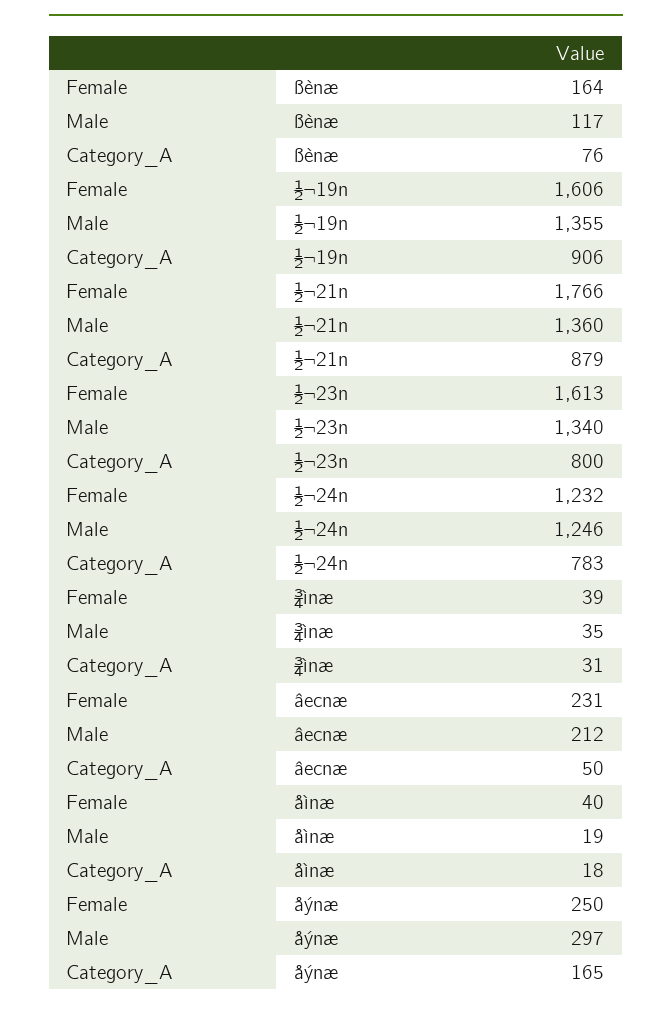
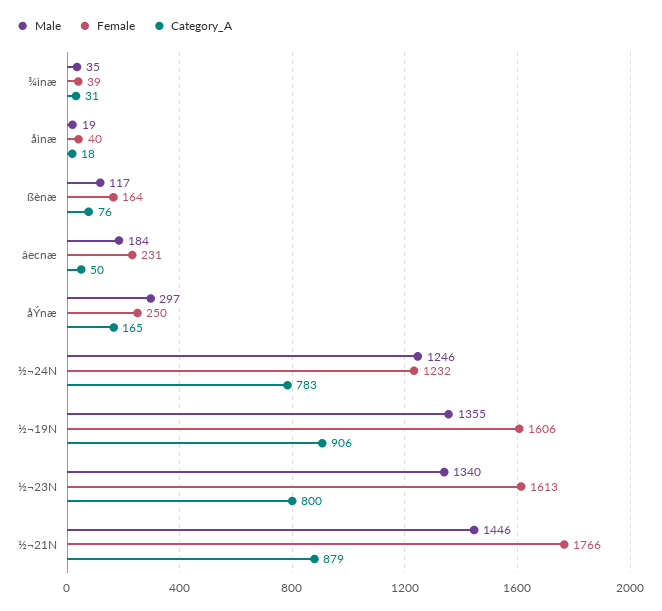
Male, ½¬21n: 1360 -> 1446
Male, âecnæ: 212 -> 184

